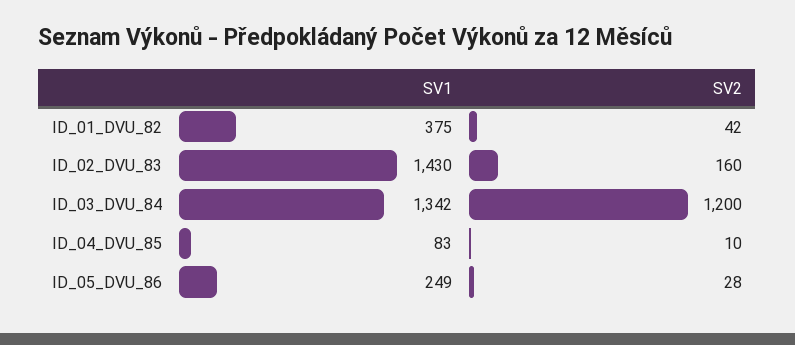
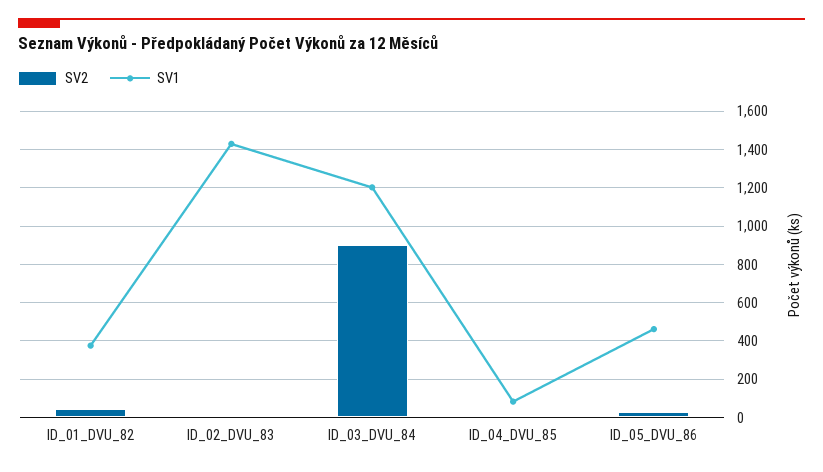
SV2, ID_02_DVU_83: 160 -> 0
SV1, ID_03_DVU_84: 1342 -> 1200
SV2, ID_03_DVU_84: 1200 -> 900
SV1, ID_05_DVU_86: 249 -> 450

